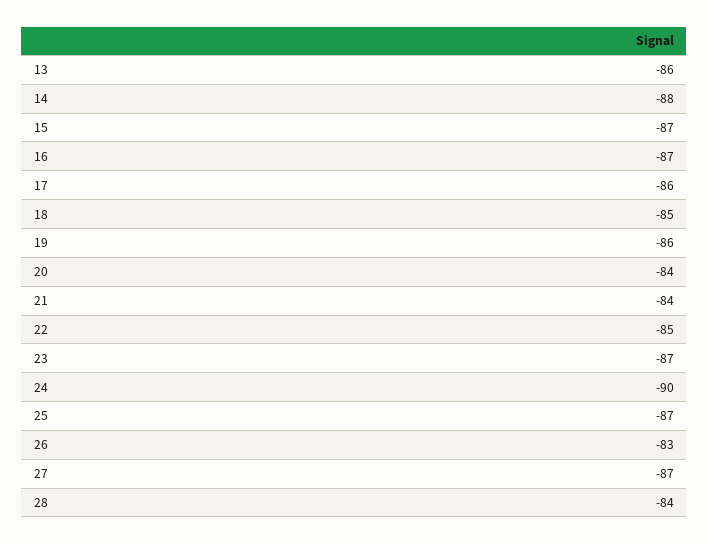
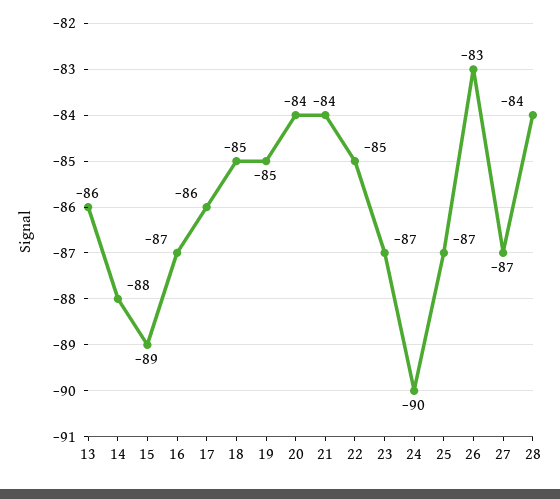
15: -87 -> -89
19: -86 -> -85

